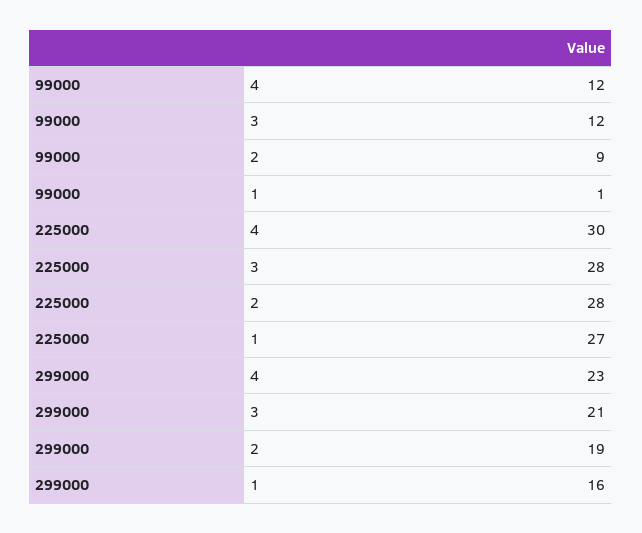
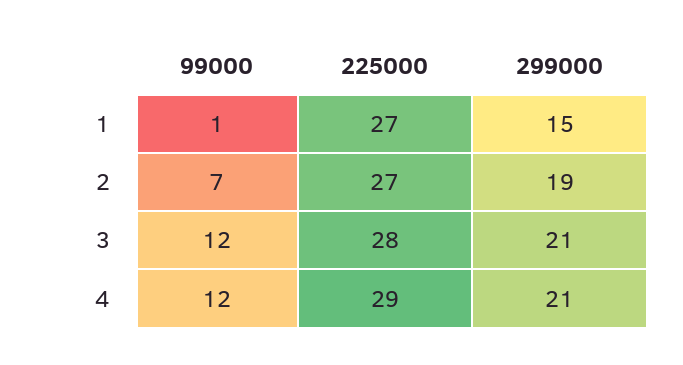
99000, 2: 9 -> 7
225000, 4: 30 -> 29
225000, 2: 28 -> 27
299000, 4: 23 -> 21
299000, 1: 16 -> 15

